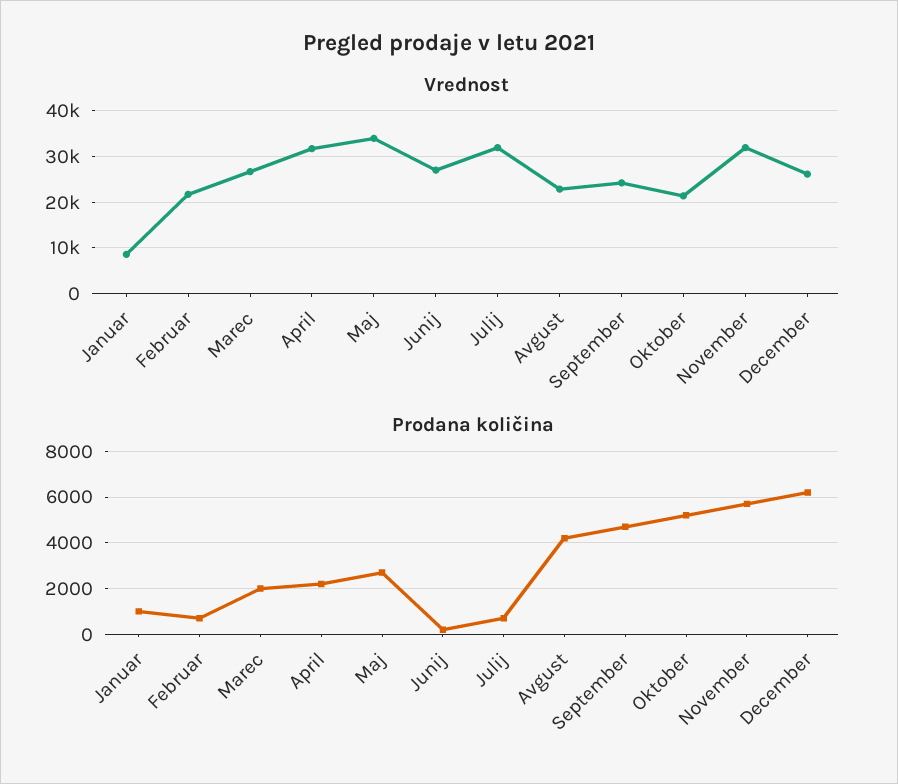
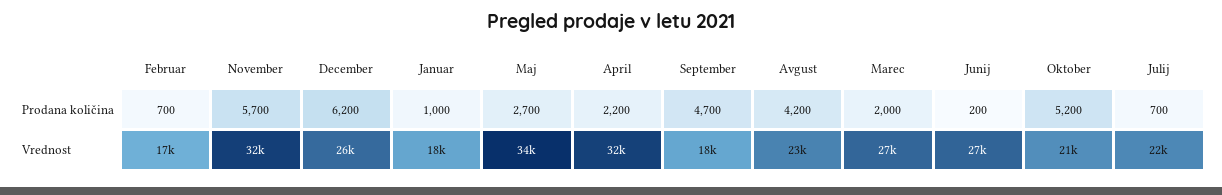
Vrednost, Januar: 8000 -> 18000
Vrednost, Februar: 22000 -> 17000
Vrednost, Julij: 32000 -> 22000
Vrednost, September: 24000 -> 18000

